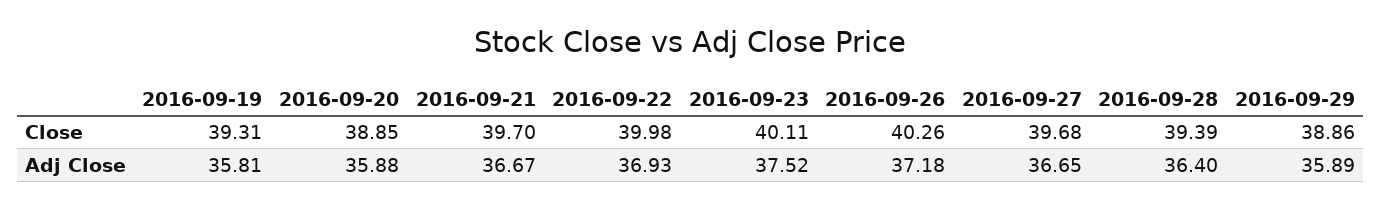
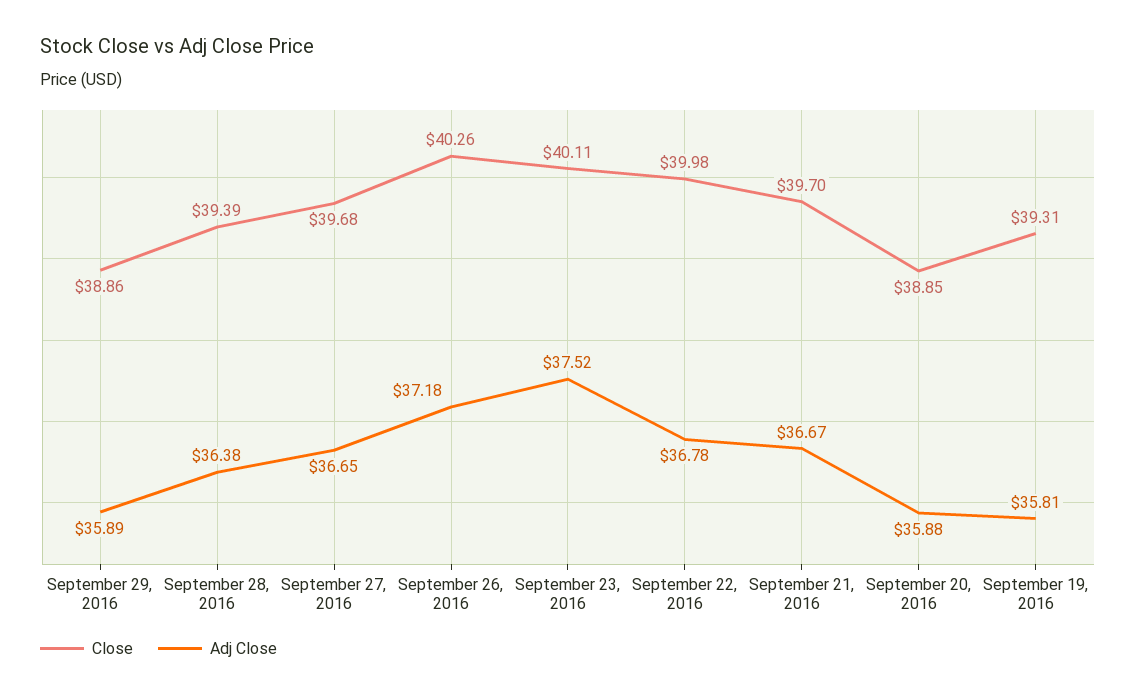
Adj Close, 2016-09-22: 36.93 -> 36.78
Adj Close, 2016-09-28: 36.4 -> 36.38

